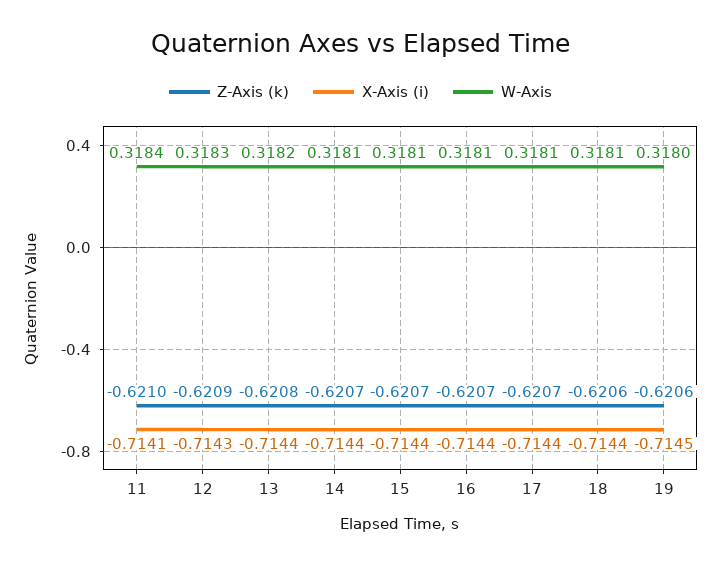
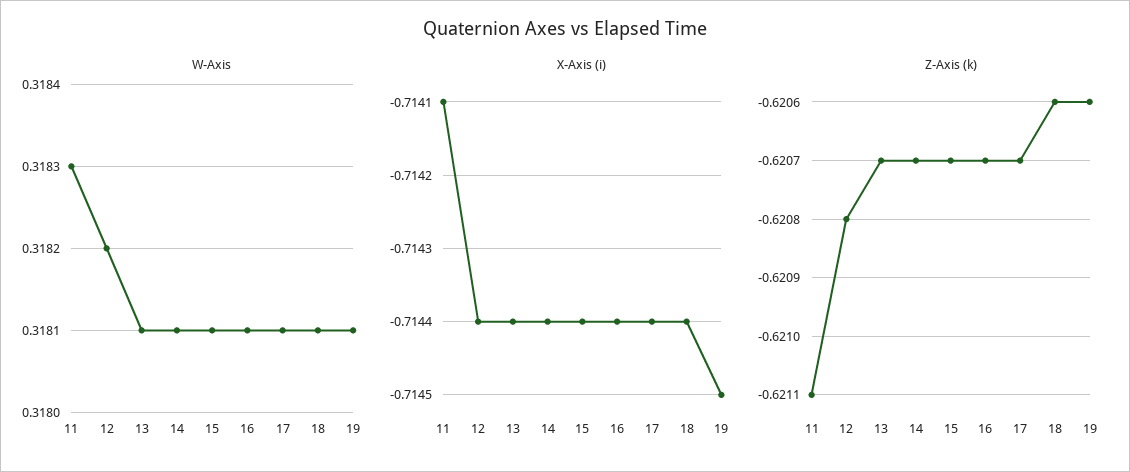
Z-Axis (k), 11: -0.621 -> -0.6211
W-Axis, 11: 0.3184 -> 0.3183
Z-Axis (k), 12: -0.6209 -> -0.6208
X-Axis (i), 12: -0.7143 -> -0.7144
W-Axis, 12: 0.3183 -> 0.3182
Z-Axis (k), 13: -0.6208 -> -0.6207
W-Axis, 13: 0.3182 -> 0.3181
W-Axis, 19: 0.318 -> 0.3181

